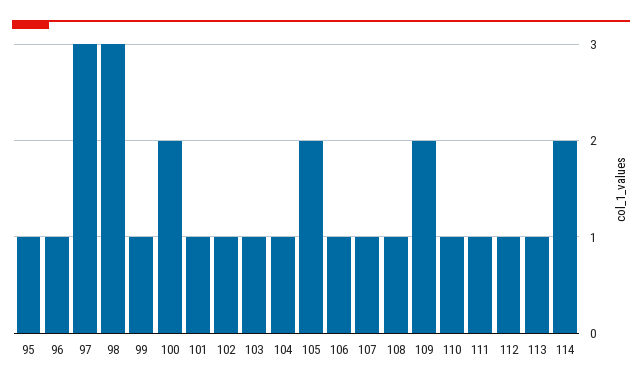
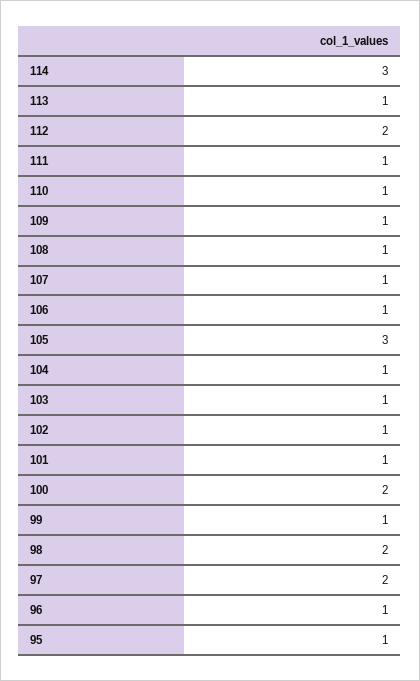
97: 3 -> 2
98: 3 -> 2
105: 2 -> 3
109: 2 -> 1
112: 1 -> 2
114: 2 -> 3

